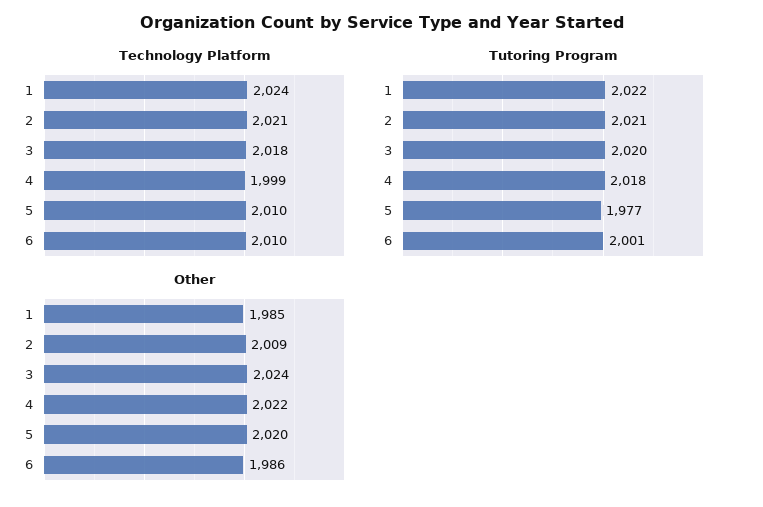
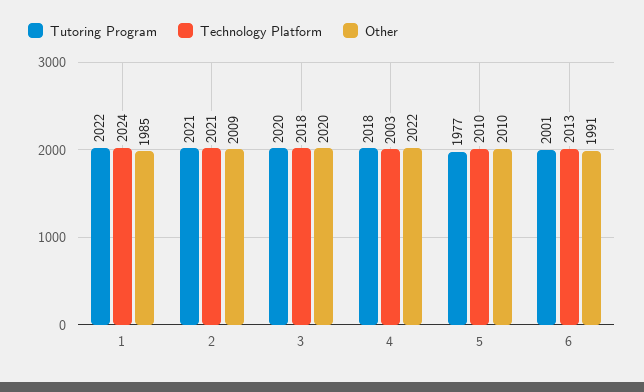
Technology Platform, 4: 1999 -> 2003
Technology Platform, 6: 2010 -> 2013
Other, 3: 2024 -> 2020
Other, 5: 2020 -> 2010
Other, 6: 1986 -> 1991

